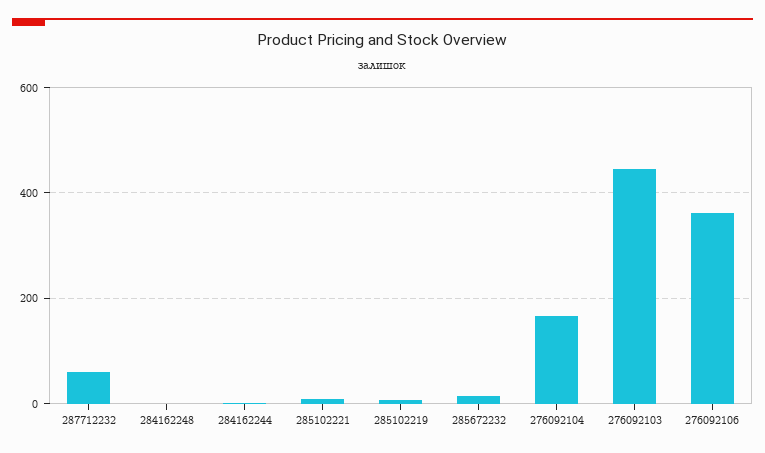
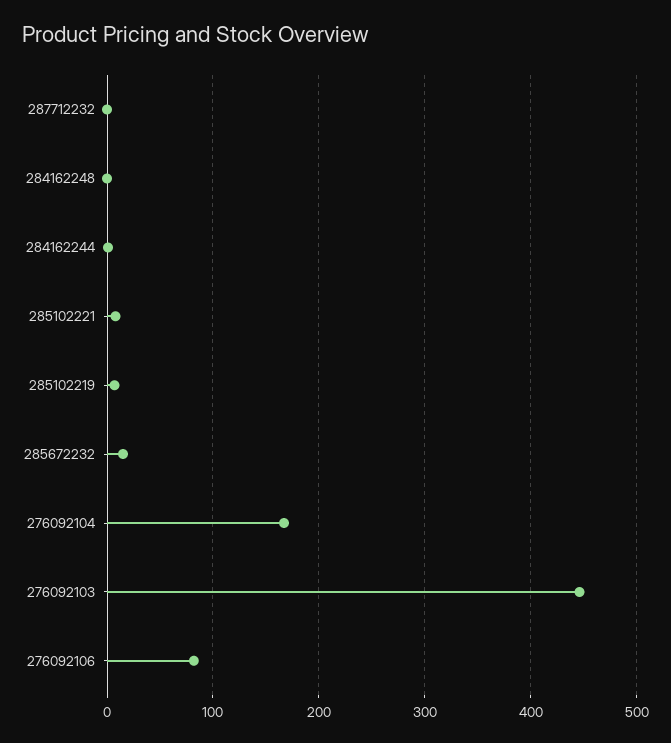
287712232: 60 -> 0
276092106: 360 -> 80

